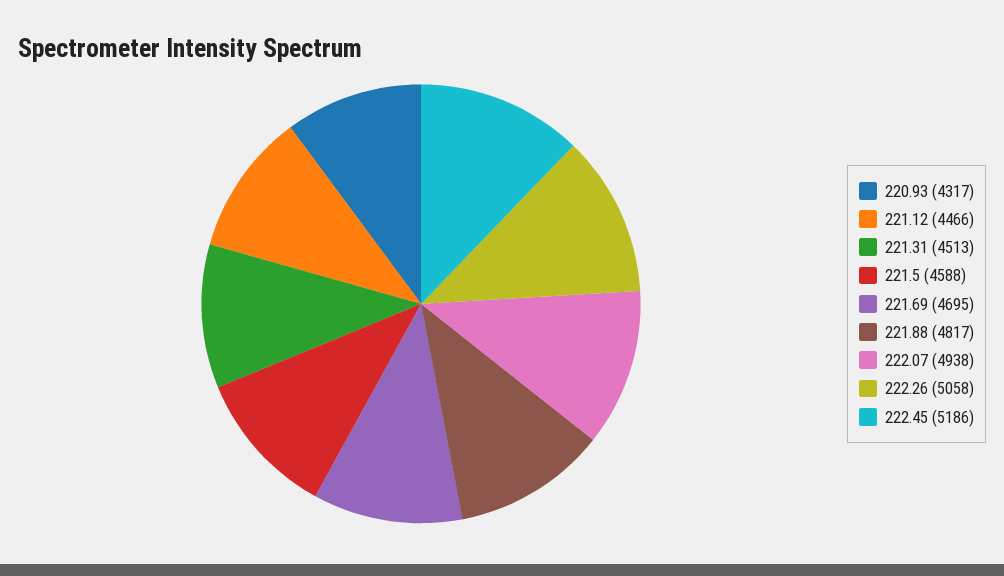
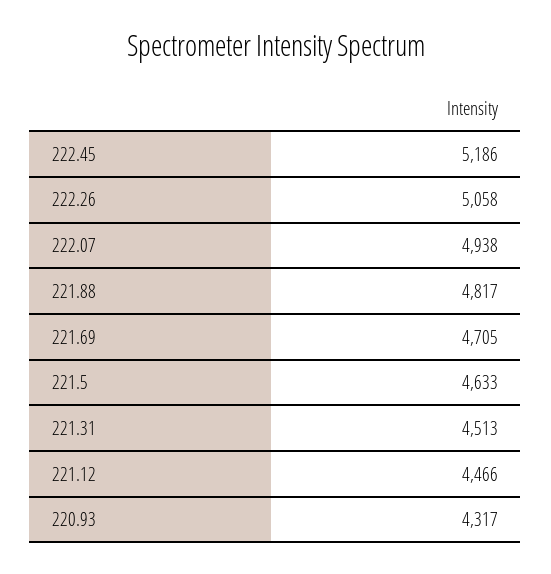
221.5: 4588 -> 4633
221.69: 4695 -> 4705

